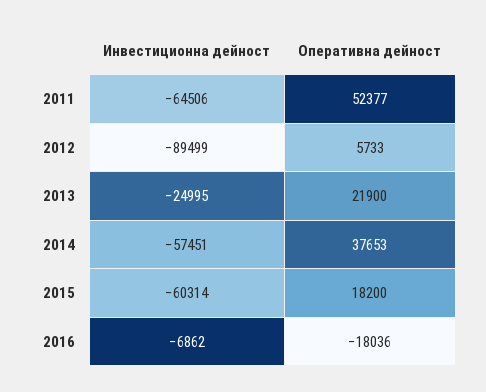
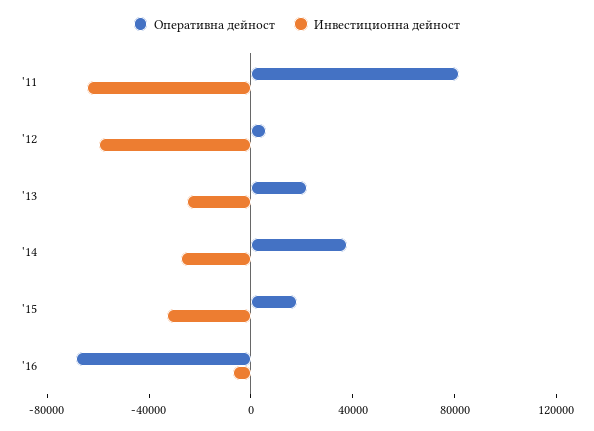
Оперативна дейност, 2011: 52377 -> 80000
Инвестиционна дейност, 2012: -89499 -> -60000
Инвестиционна дейност, 2014: -57451 -> -30000
Инвестиционна дейност, 2015: -60314 -> -30000
Оперативна дейност, 2016: -18036 -> -70000

